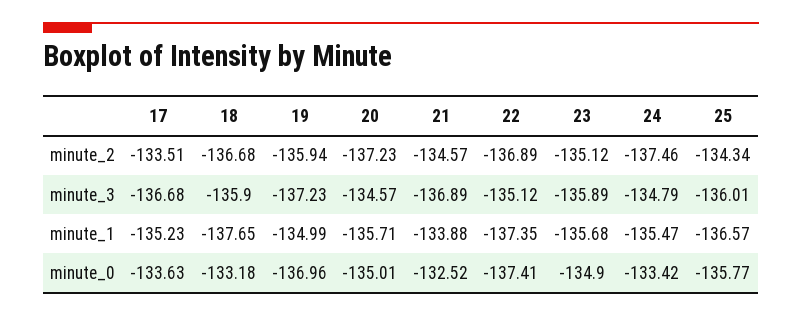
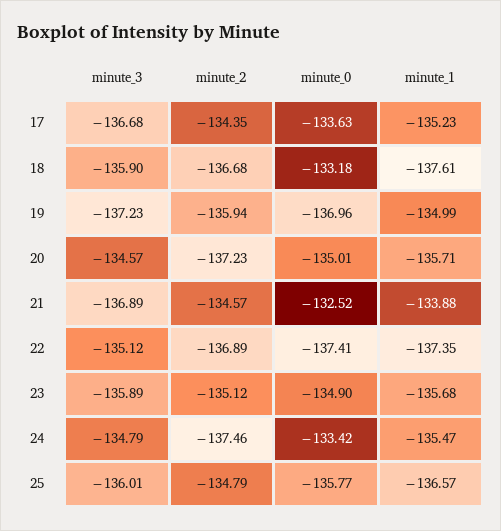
17, minute_2: -133.51 -> -134.35
25, minute_2: -134.34 -> -134.79
18, minute_1: -137.65 -> -137.61

